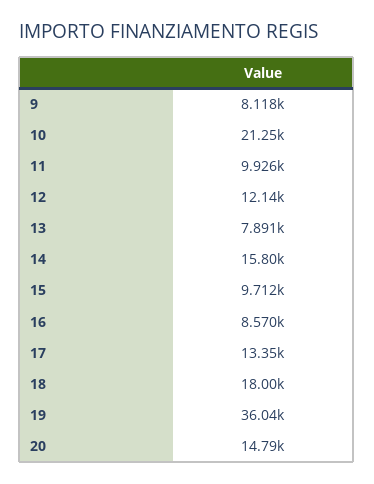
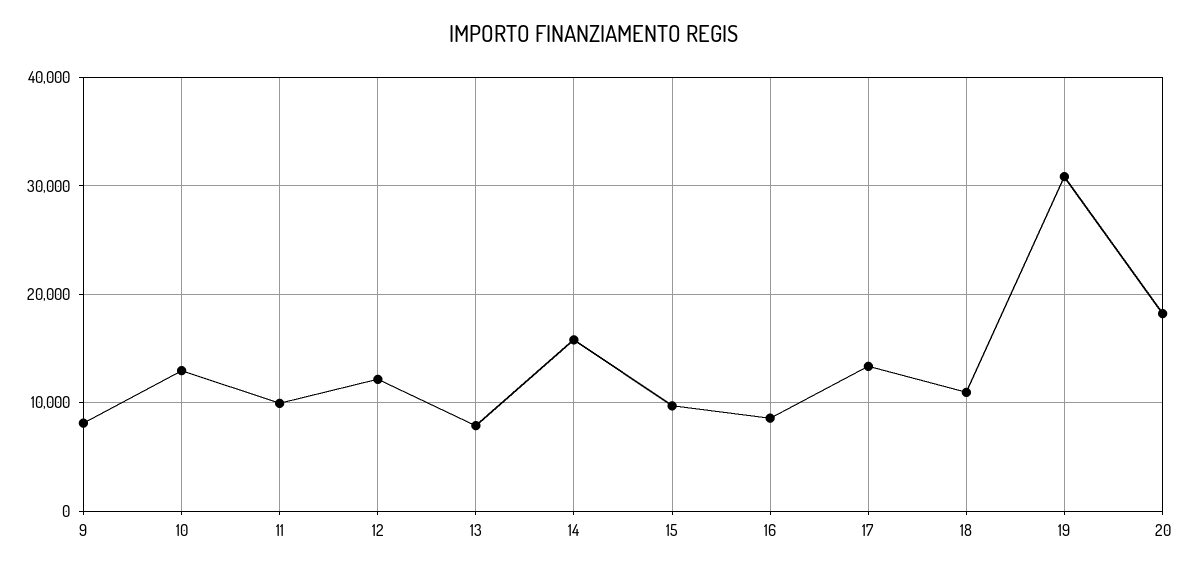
10: 21250 -> 13000
18: 18000 -> 11000
19: 36040 -> 31000
20: 14790 -> 18000

